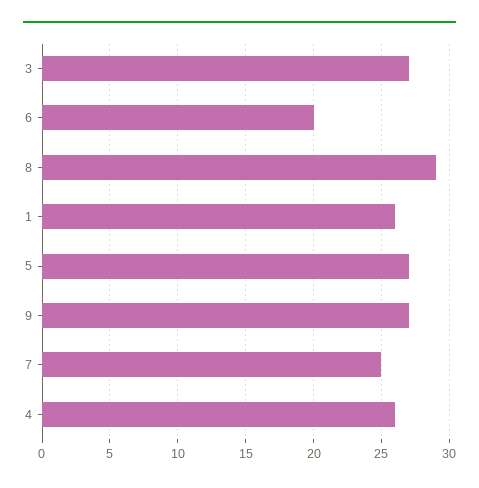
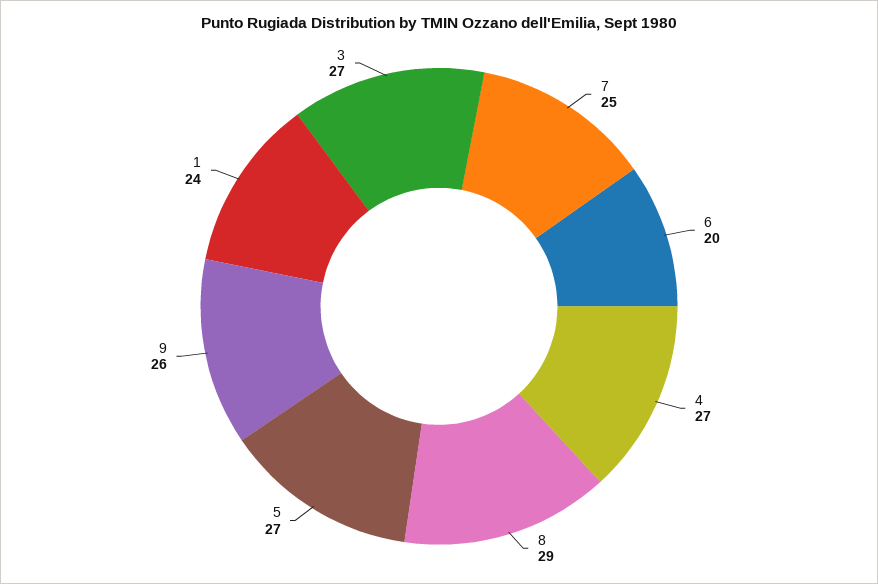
1: 26 -> 24
9: 27 -> 26
4: 26 -> 27

